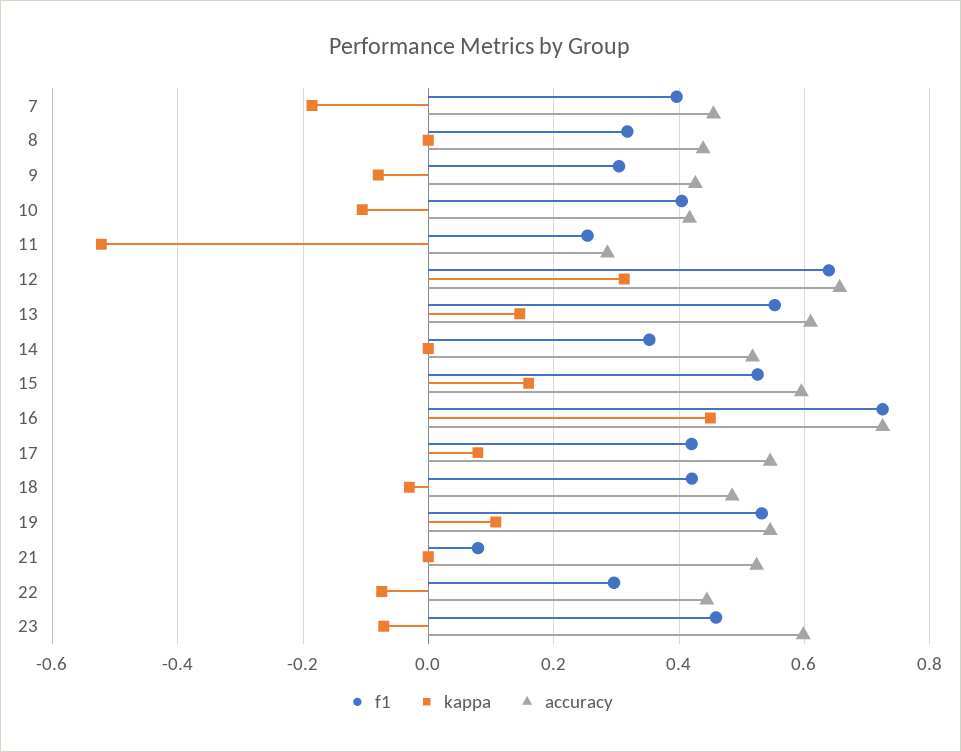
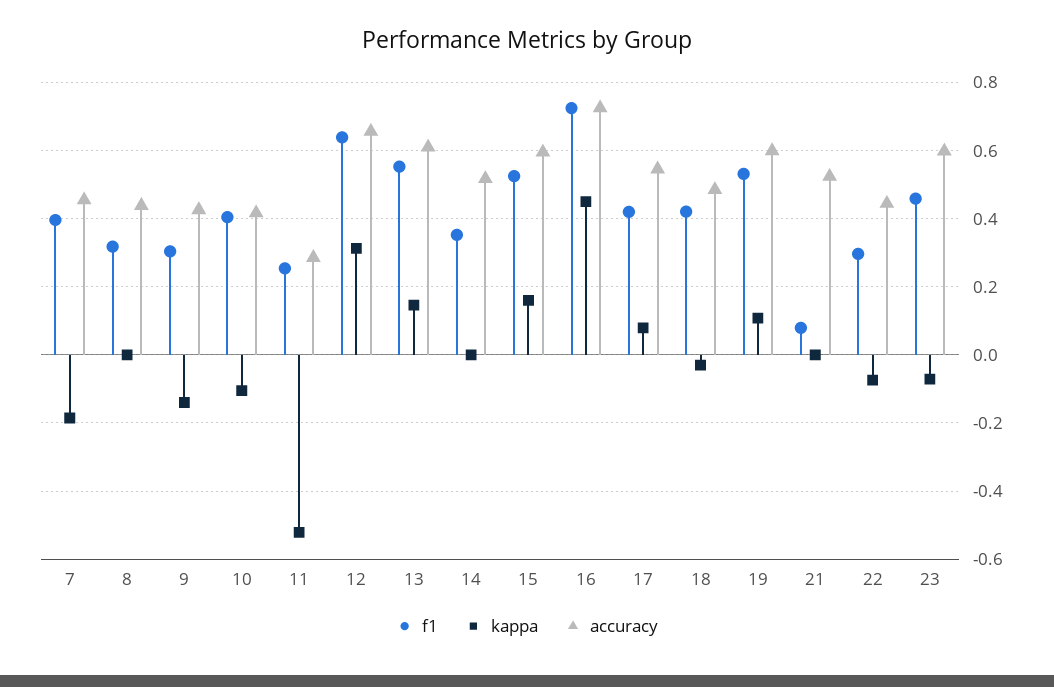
kappa, 9: -0.08 -> -0.14
accuracy, 19: 0.54 -> 0.6

